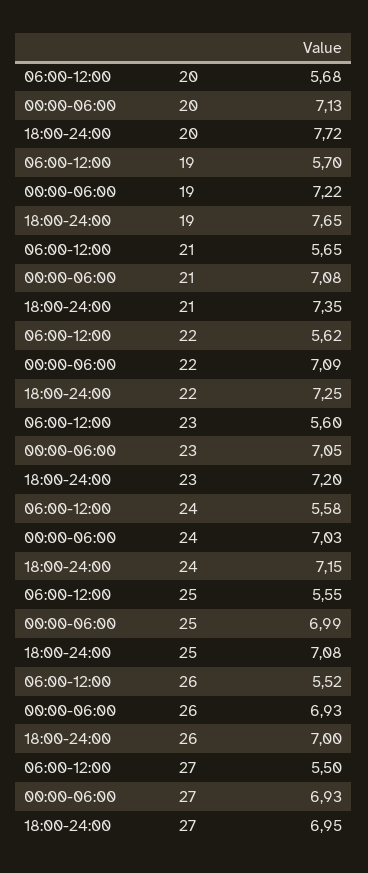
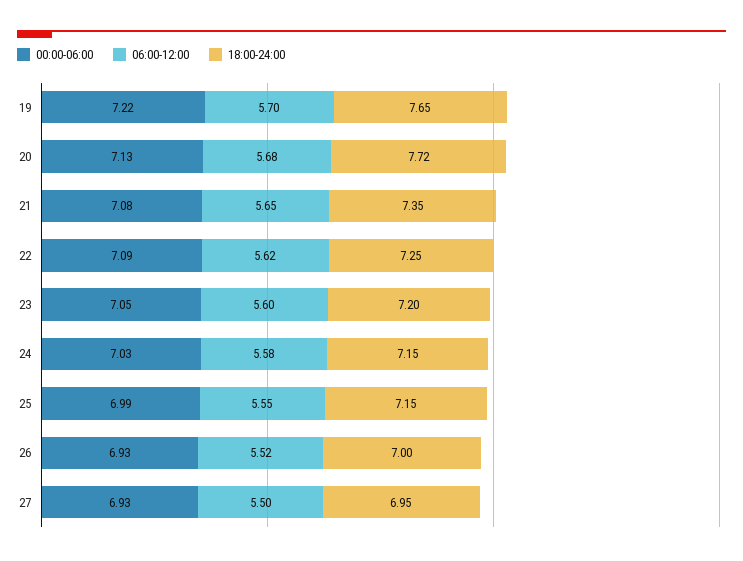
18:00-24:00, 25: 7.08 -> 7.15

